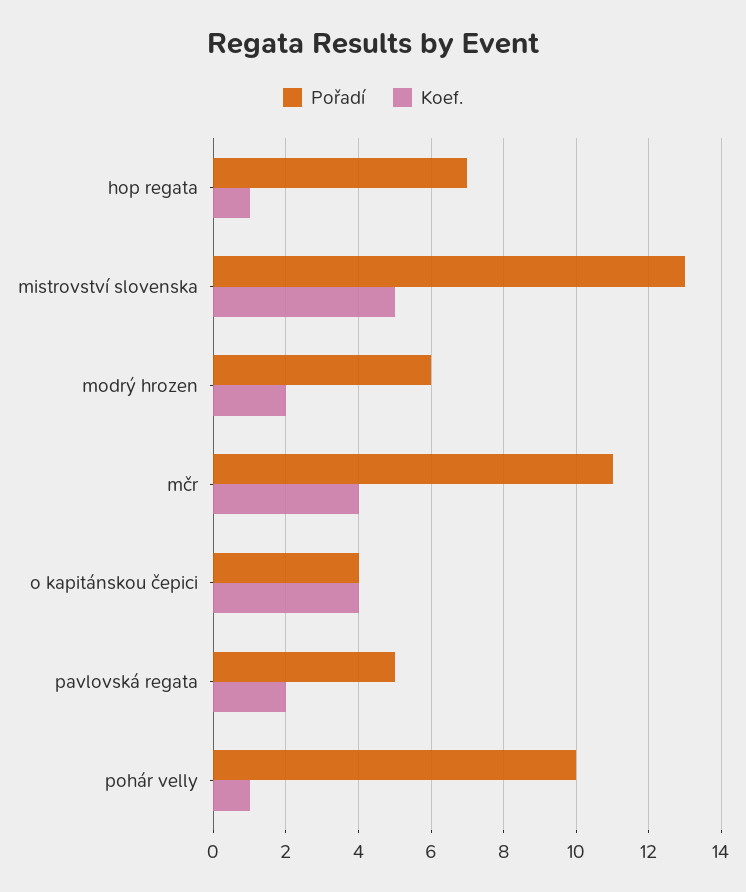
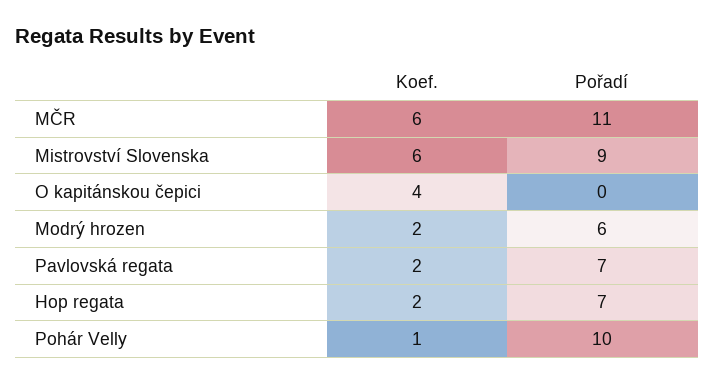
Koef., hop regata: 1 -> 2
Pořadí, mistrovství slovenska: 13 -> 9
Koef., mistrovství slovenska: 5 -> 6
Koef., mčr: 4 -> 6
Pořadí, o kapitánskou čepici: 4 -> 0
Pořadí, pavlovská regata: 5 -> 7

